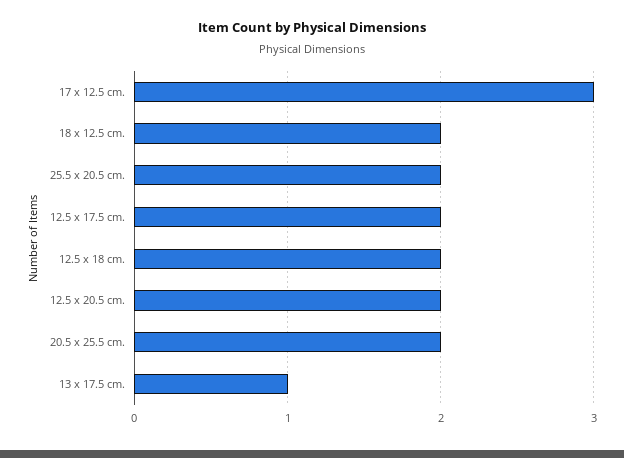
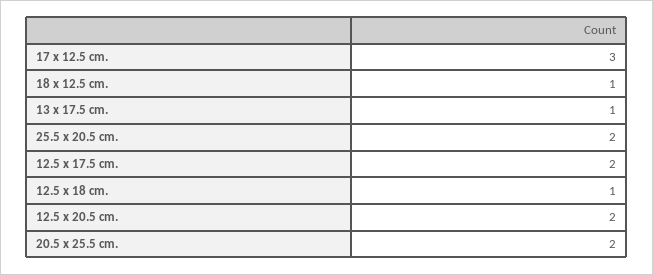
18 x 12.5 cm.: 2 -> 1
12.5 x 18 cm.: 2 -> 1

